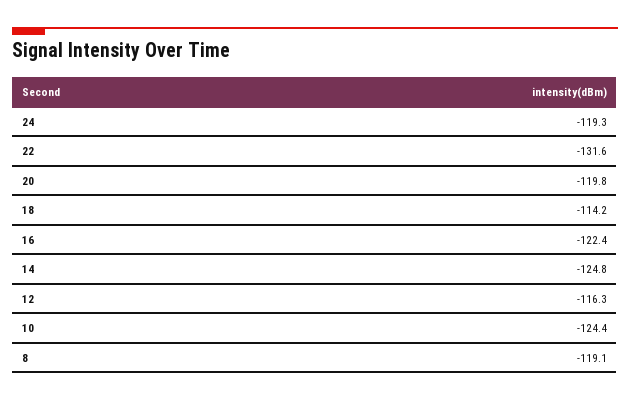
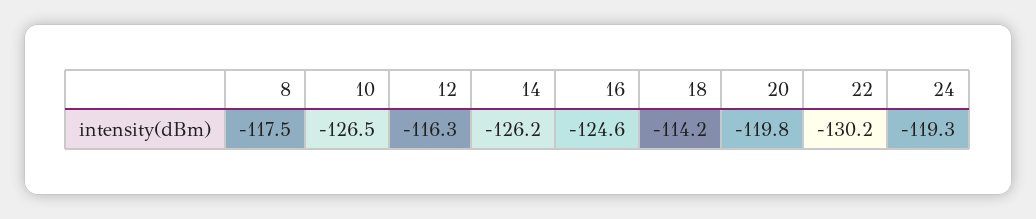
22: -131.6 -> -130.2
16: -122.4 -> -124.6
14: -124.8 -> -126.2
10: -124.4 -> -126.5
8: -119.1 -> -117.5

